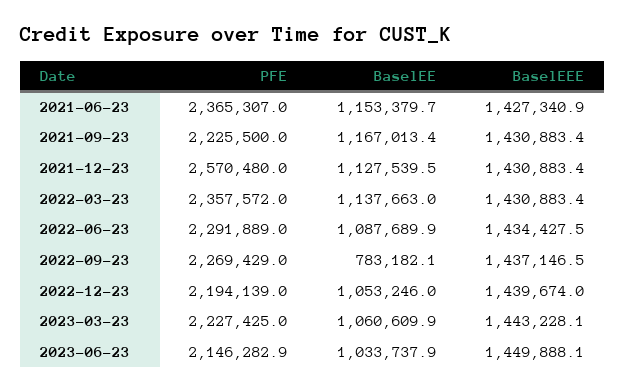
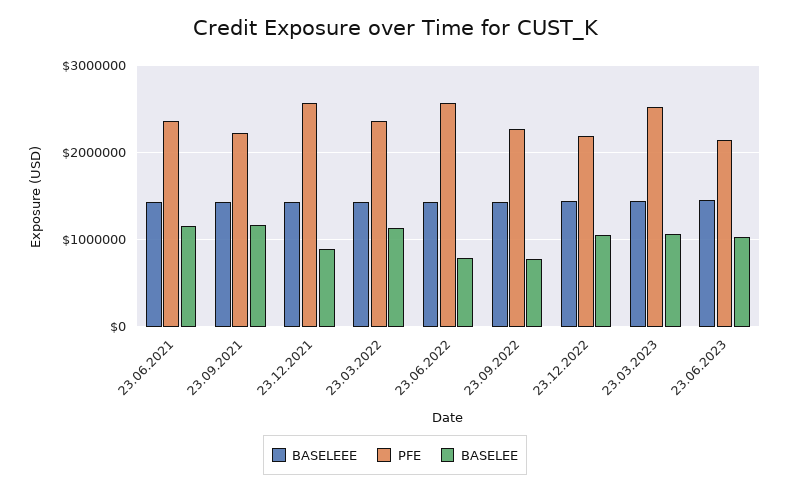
BaselEE, 2021-12-23: 1127539.5 -> 900000
PFE, 2022-06-23: 2291889 -> 2600000
BaselEE, 2022-06-23: 1087689.9 -> 800000
PFE, 2023-03-23: 2227425 -> 2500000

